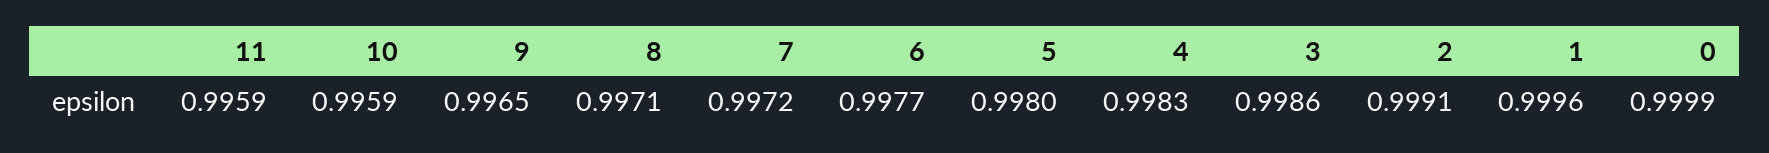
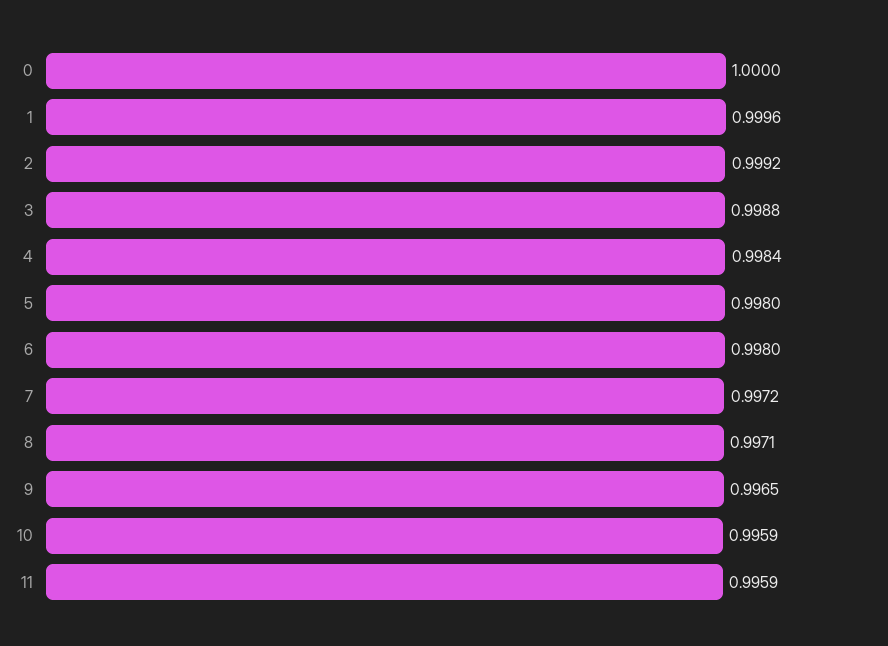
6: 0.9977 -> 0.998
4: 0.9983 -> 0.9984
3: 0.9986 -> 0.9988
2: 0.9991 -> 0.9992
0: 0.9999 -> 1

